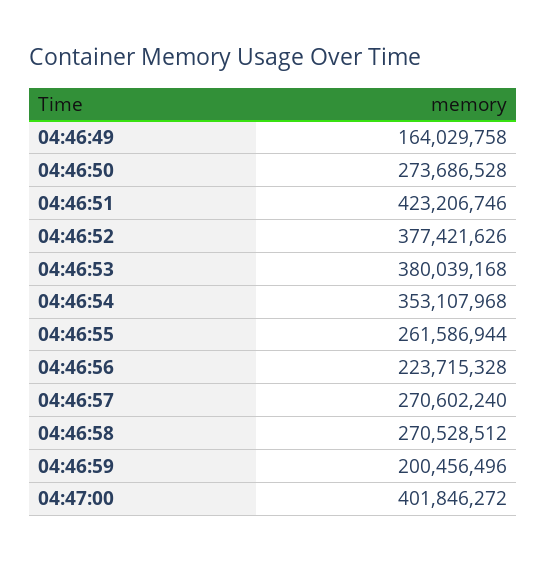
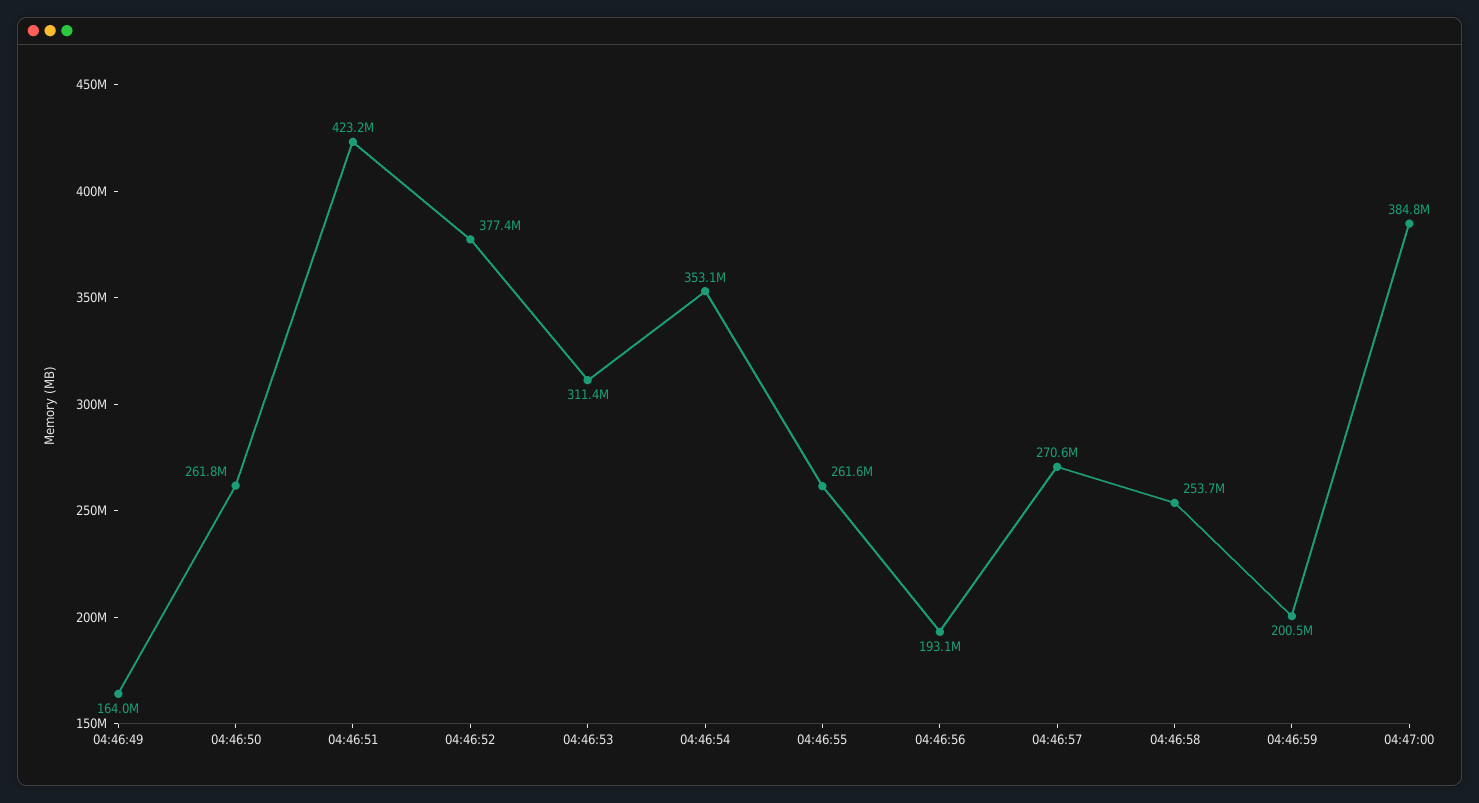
04:46:50: 273686528 -> 261800000
04:46:53: 380039168 -> 311400000
04:46:56: 223715328 -> 193100000
04:46:58: 270528512 -> 253700000
04:47:00: 401846272 -> 384800000

